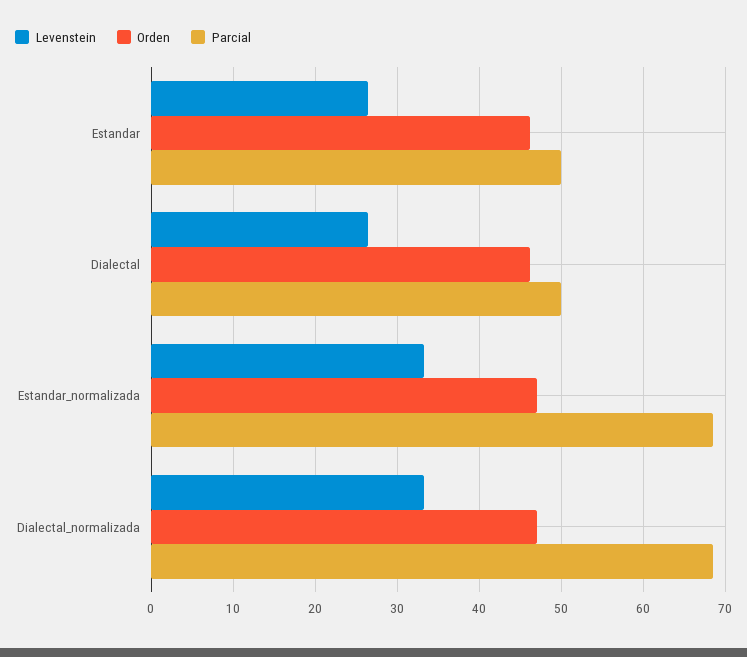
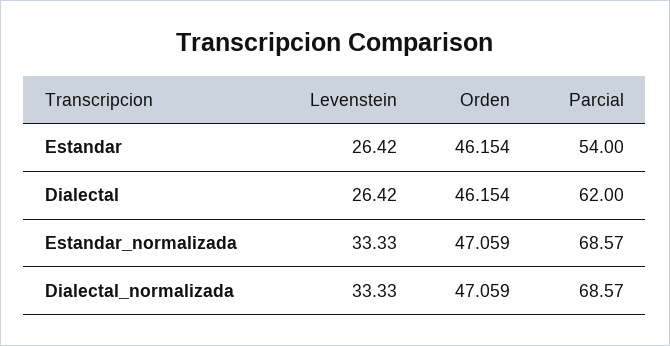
Parcial, Estandar: 50 -> 54
Parcial, Dialectal: 50 -> 62

